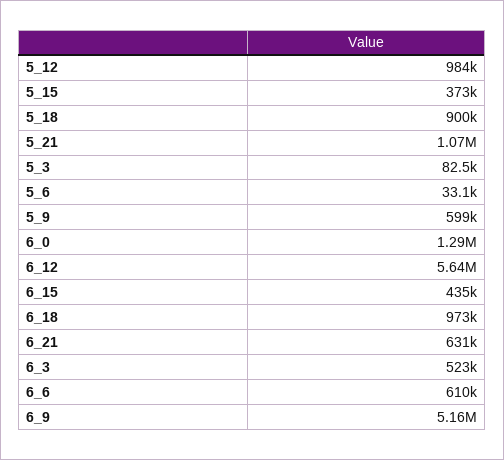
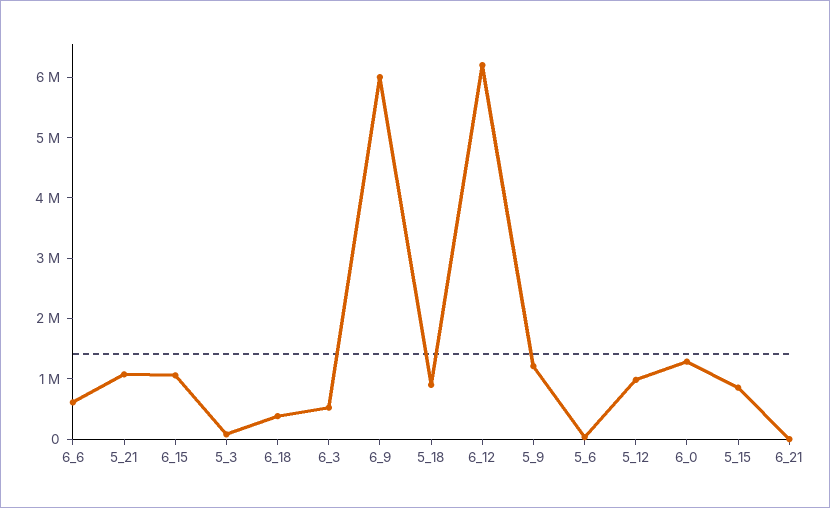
5_15: 373000 -> 800000
5_9: 599000 -> 1200000
6_12: 5640000 -> 6200000
6_15: 435000 -> 1000000
6_18: 973000 -> 400000
6_21: 631000 -> 0
6_9: 5160000 -> 6000000

